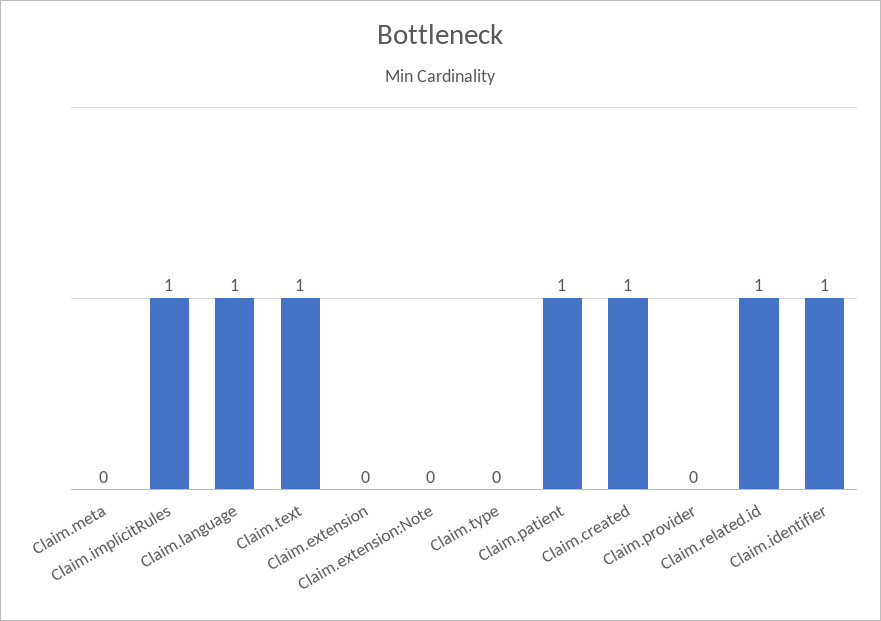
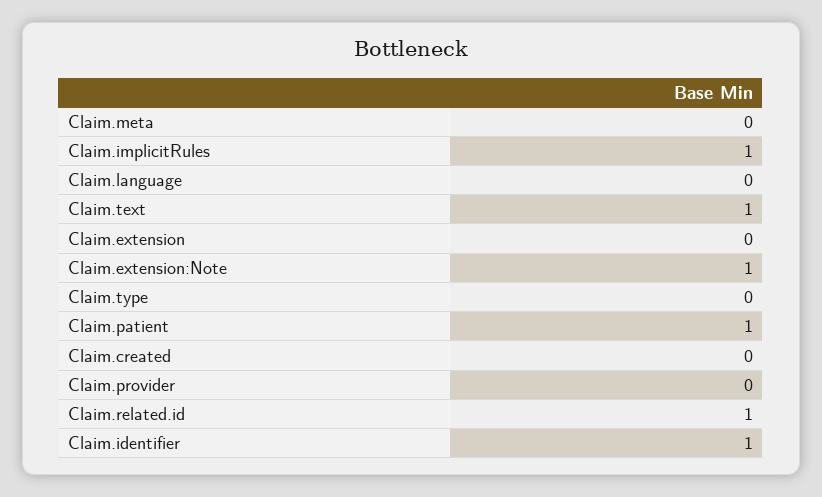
Claim.language: 1 -> 0
Claim.extension:Note: 0 -> 1
Claim.created: 1 -> 0

